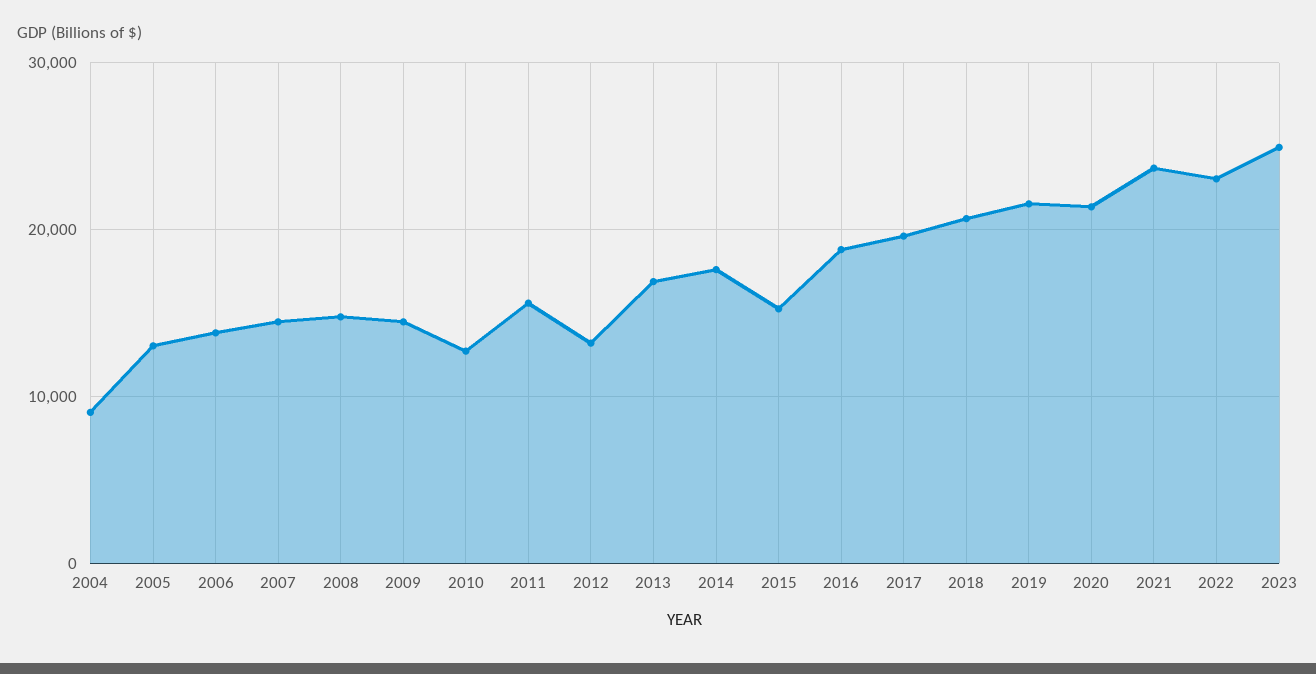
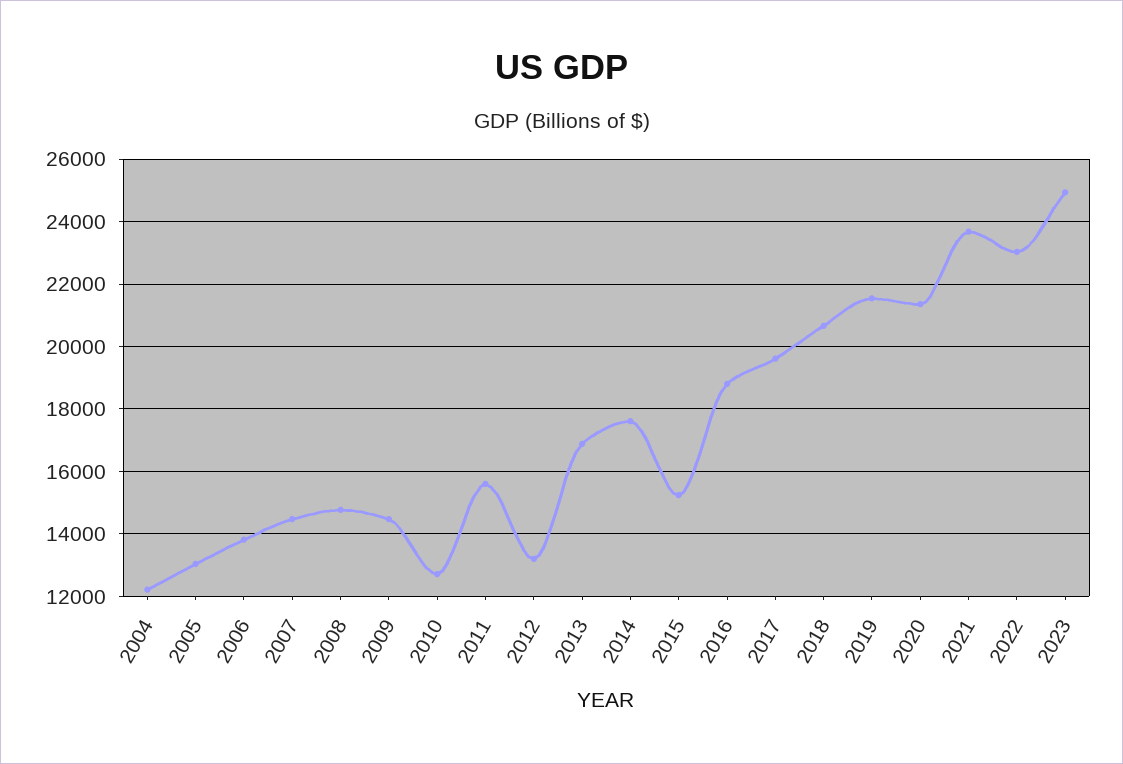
2004: 9000 -> 12200

